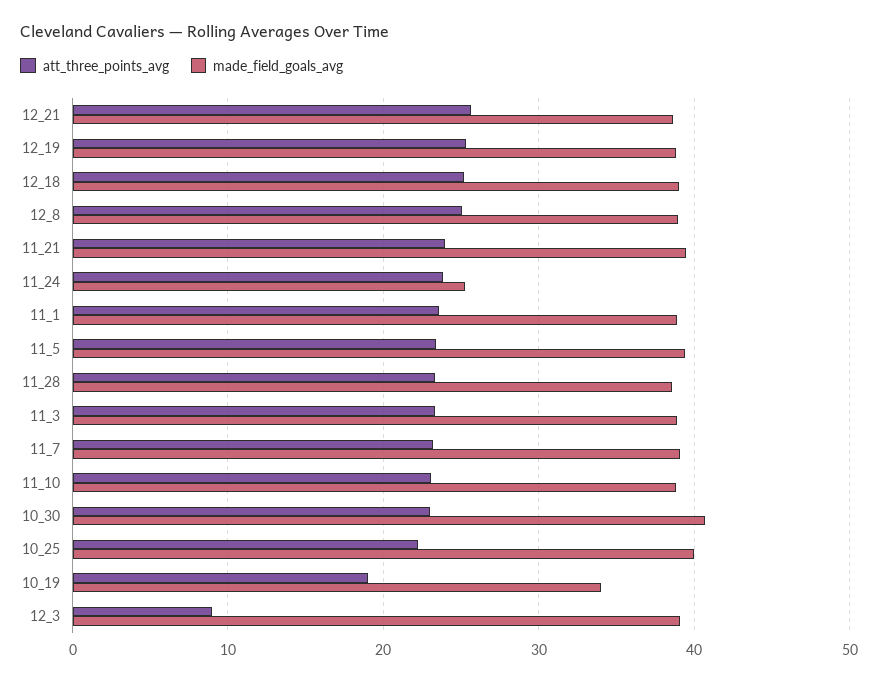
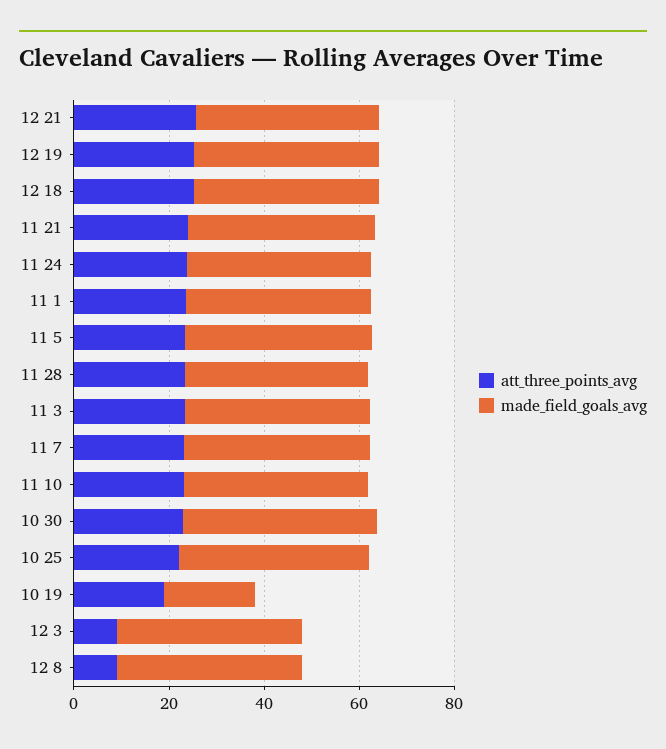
att_three_points_avg, 12_8: 25 -> 10
made_field_goals_avg, 11_24: 25 -> 40
made_field_goals_avg, 10_19: 34 -> 20

